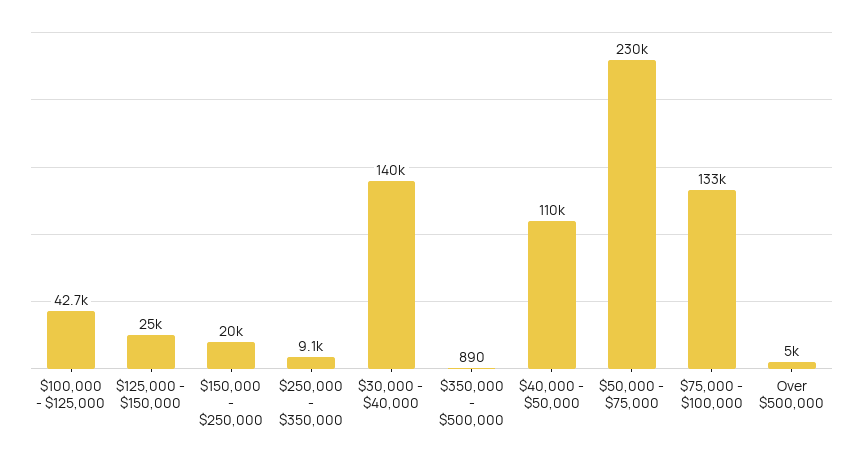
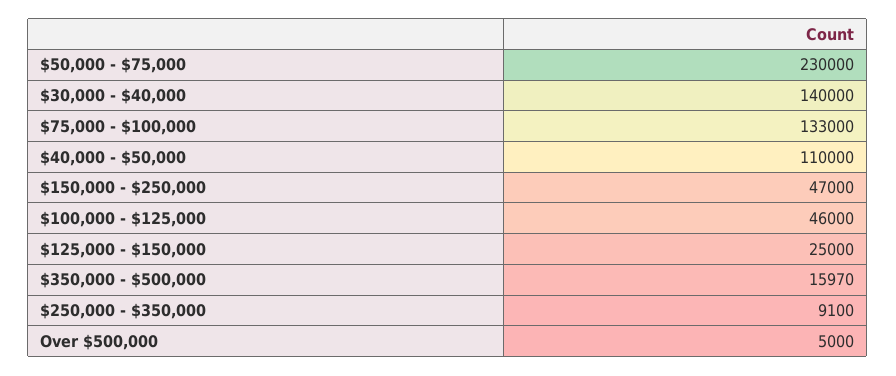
$100,000 - $125,000: 42700 -> 46000
$150,000 - $250,000: 20000 -> 47000
$350,000 - $500,000: 890 -> 15970

